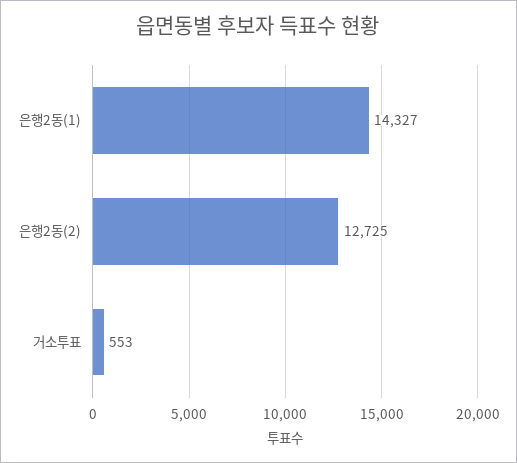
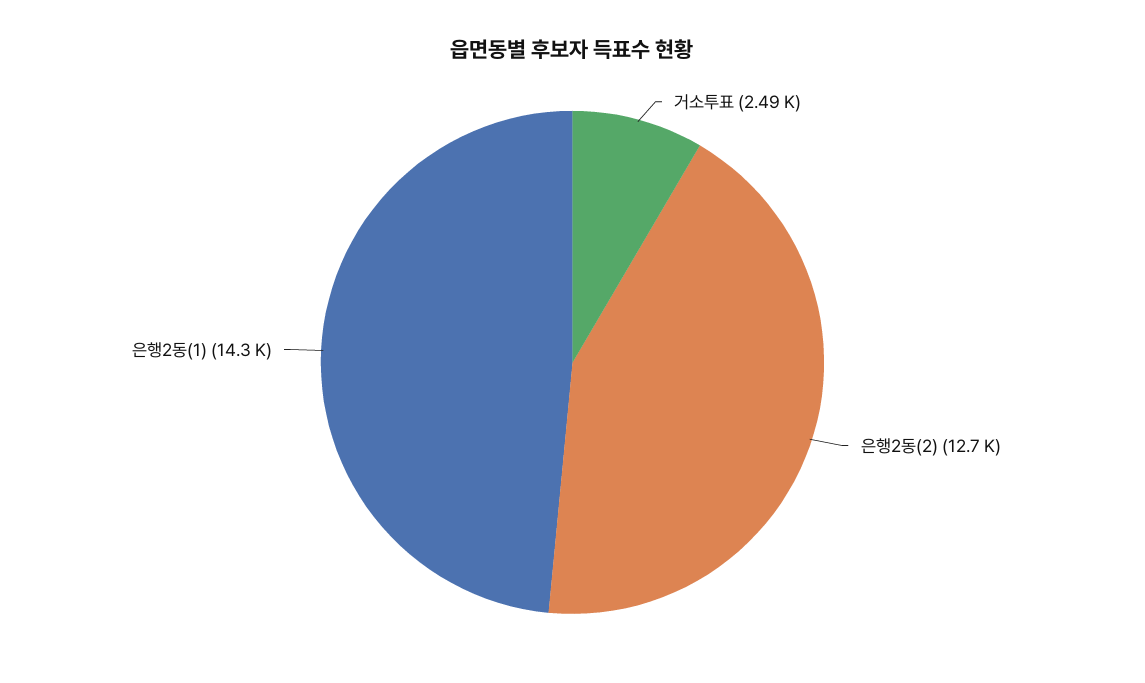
거소투표: 553 -> 2490

